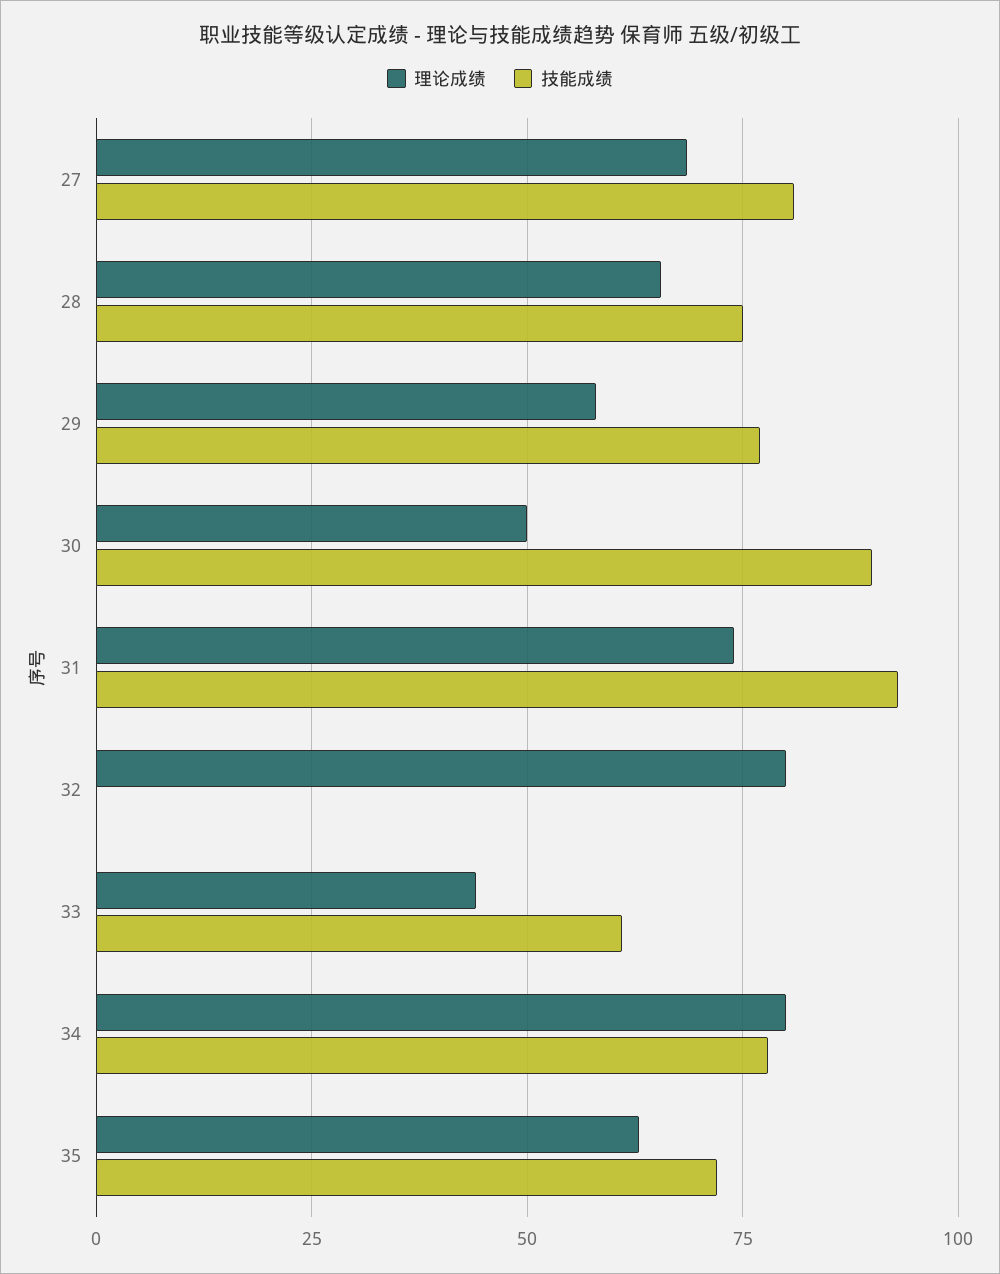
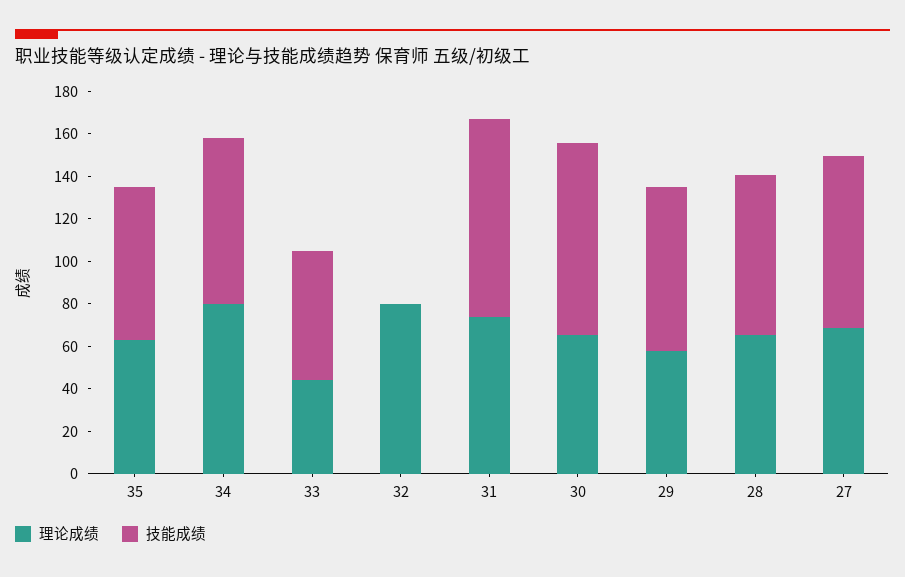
理论成绩, 30: 50 -> 65

